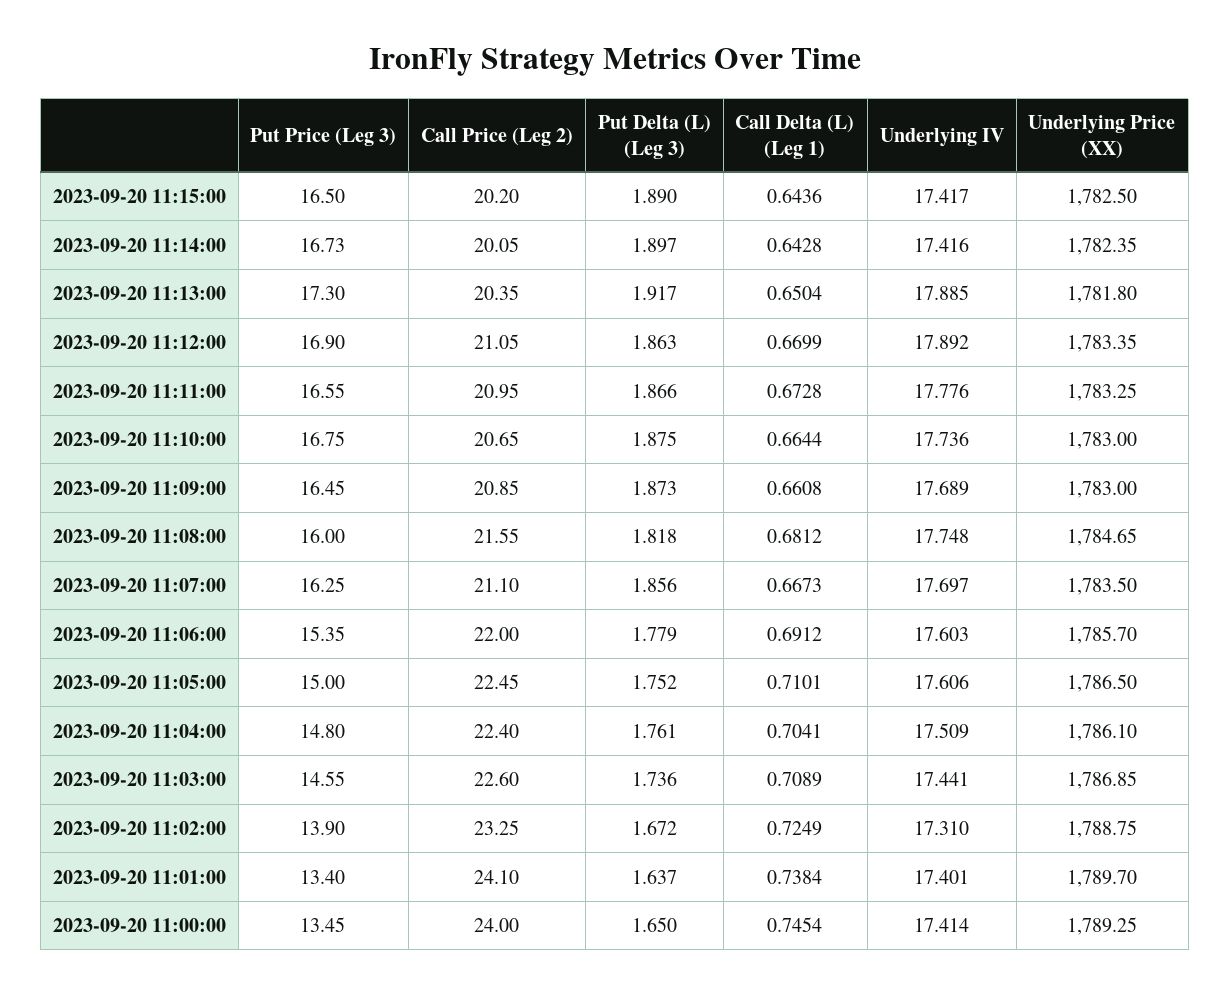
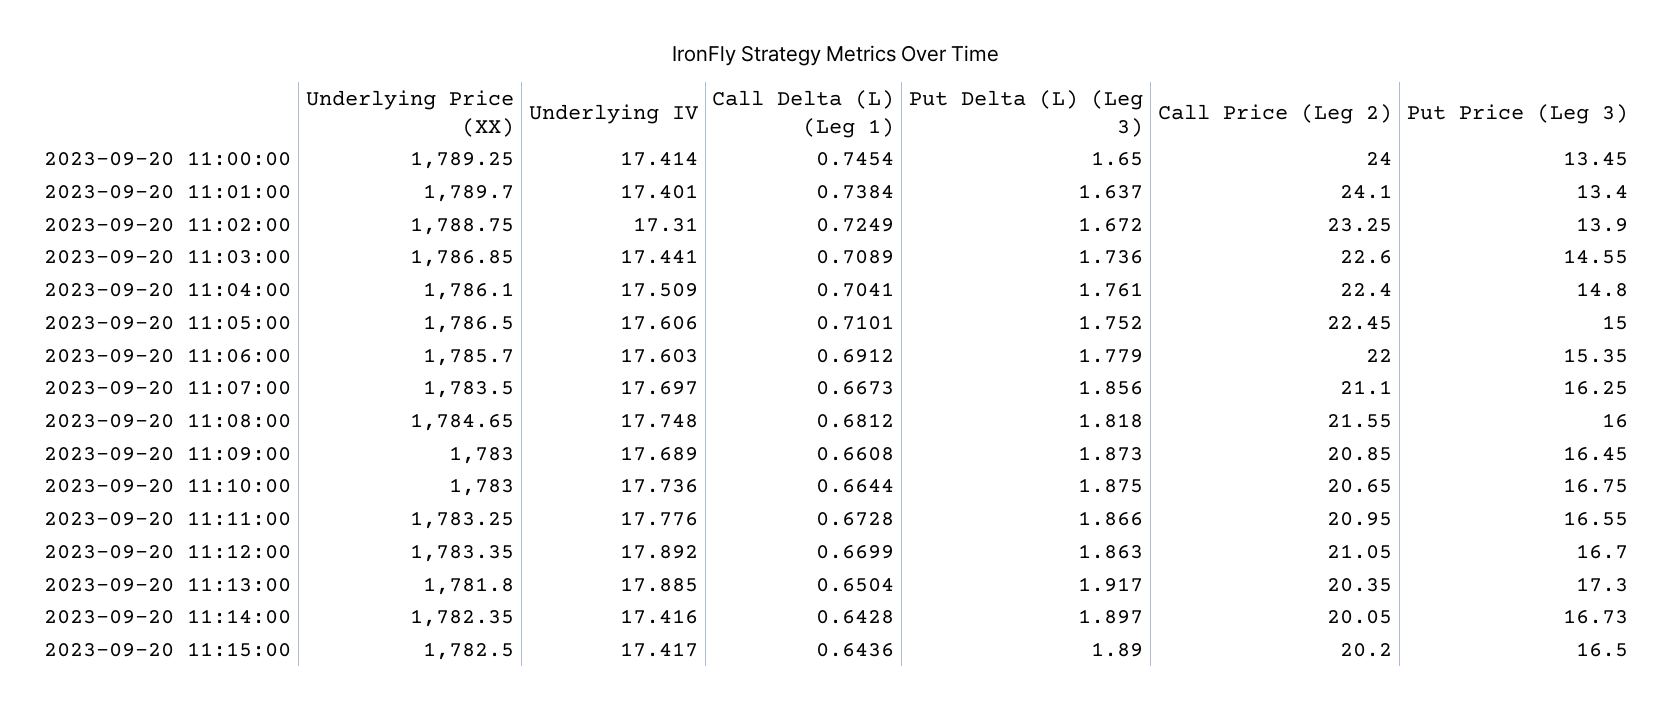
Put Price (Leg 3), 2023-09-20 11:12:00: 16.9 -> 16.7

